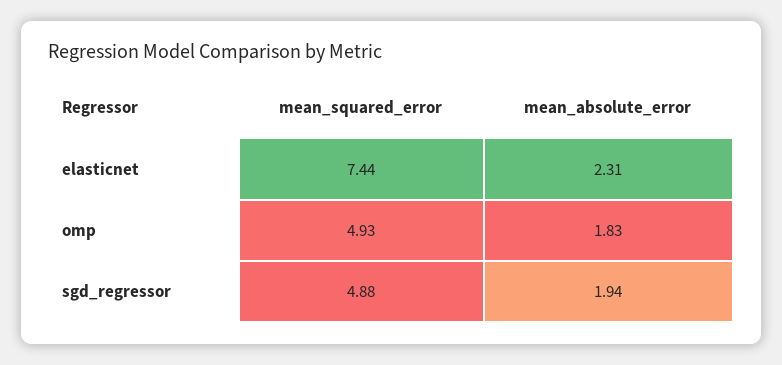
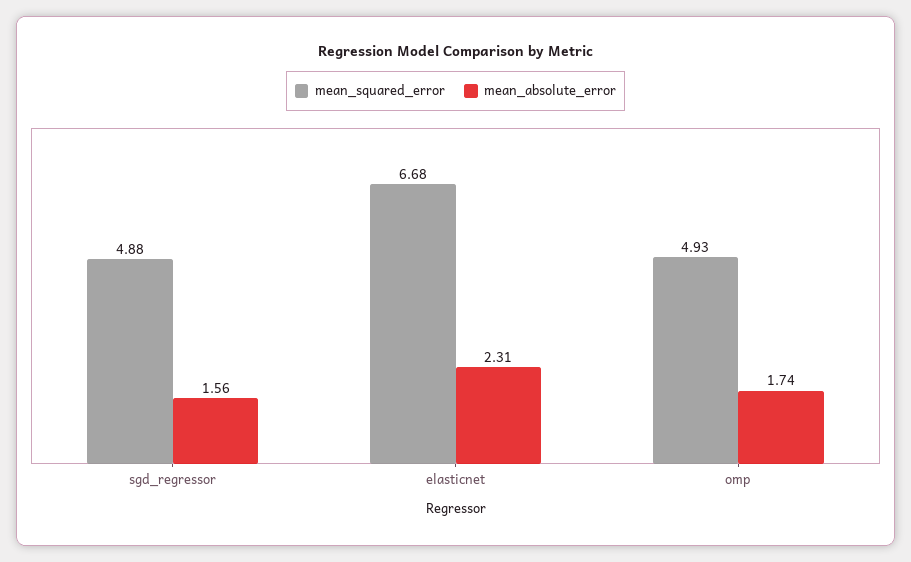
mean_squared_error, elasticnet: 7.44 -> 6.68
mean_absolute_error, omp: 1.83 -> 1.74
mean_absolute_error, sgd_regressor: 1.94 -> 1.56

